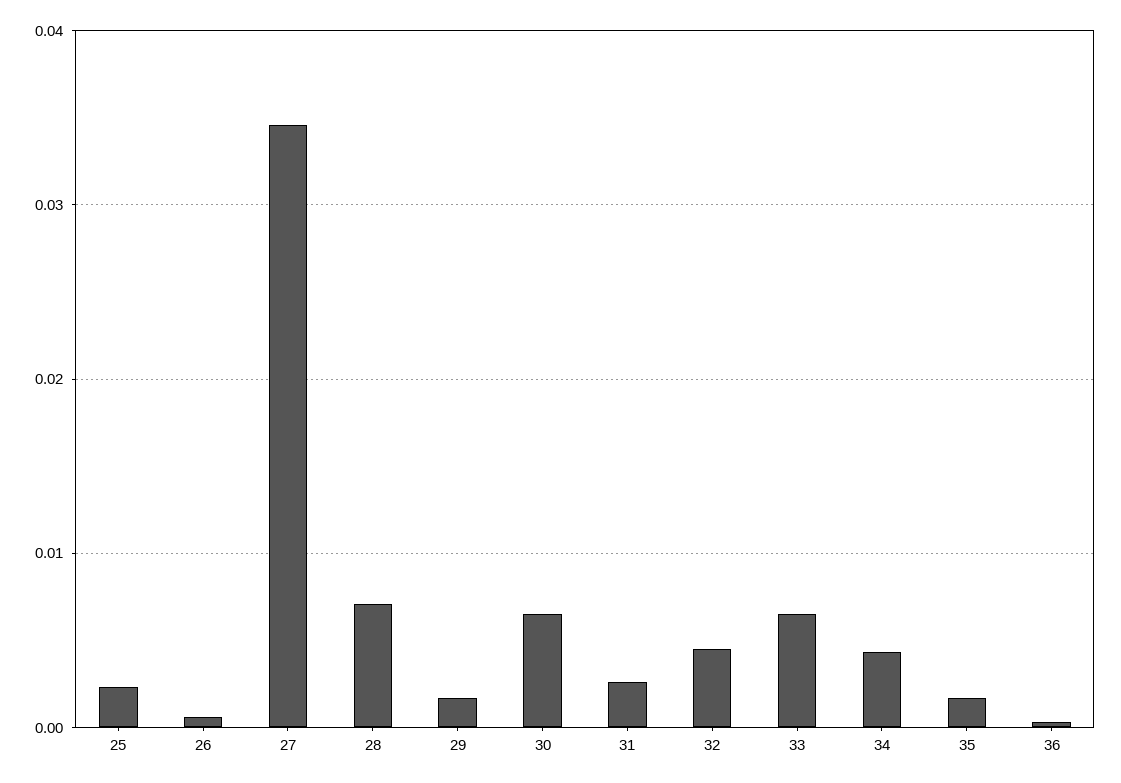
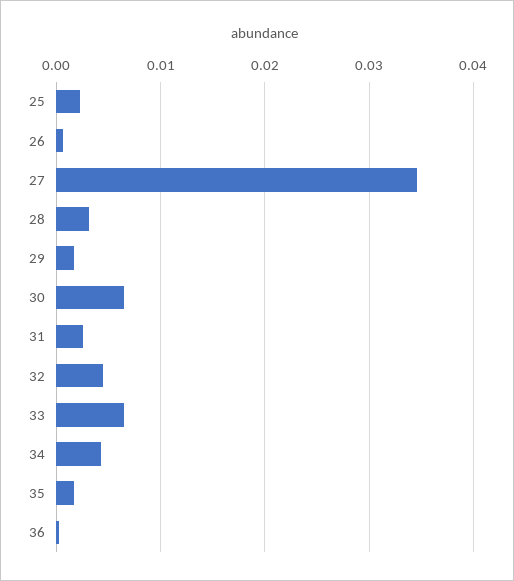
28: 0.007 -> 0.003

